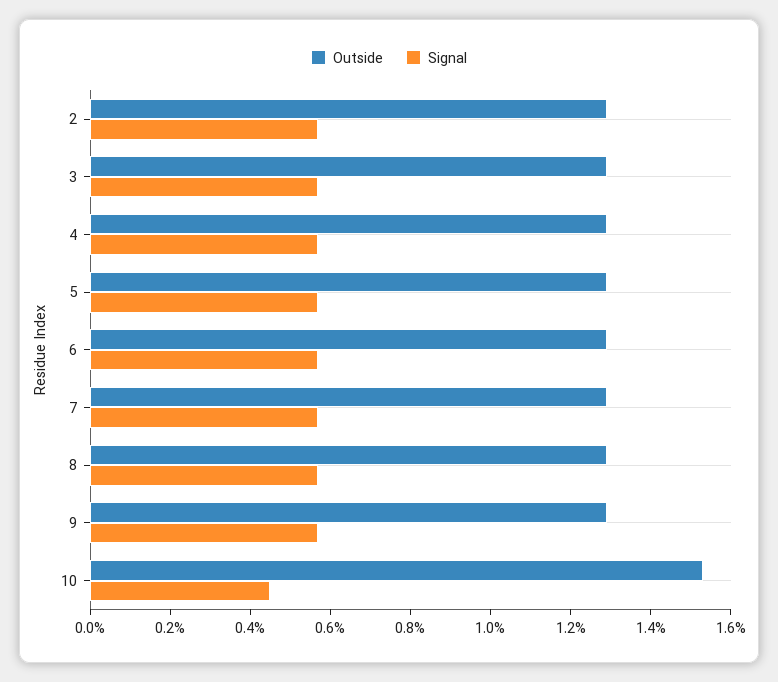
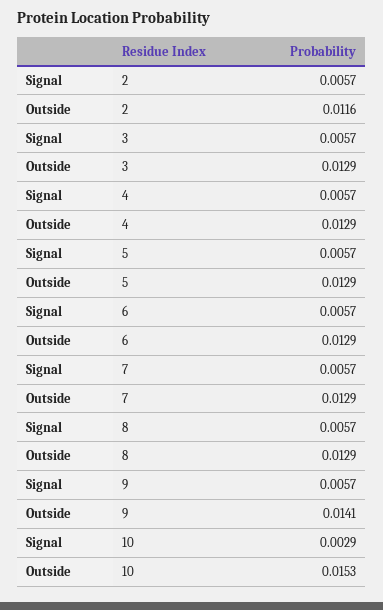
Outside, 2: 0.013 -> 0.0116
Outside, 9: 0.013 -> 0.0141
Signal, 10: 0.0045 -> 0.0029

